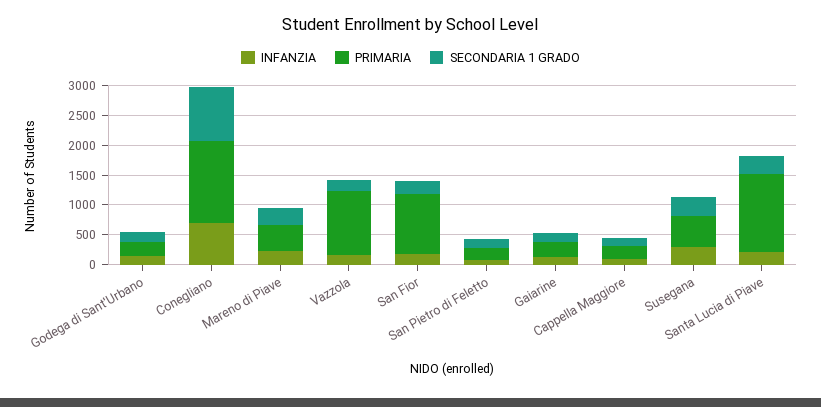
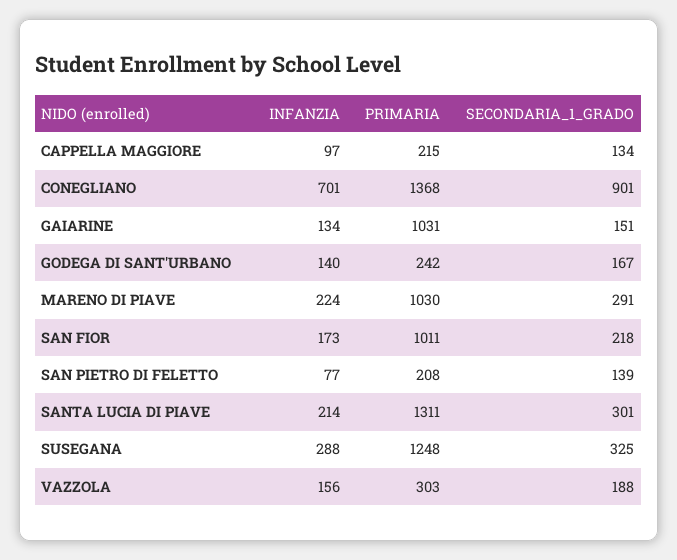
PRIMARIA, Mareno di Piave: 500 -> 1030
PRIMARIA, Vazzola: 1000 -> 303
PRIMARIA, Gaiarine: 250 -> 1031
PRIMARIA, Susegana: 500 -> 1248

